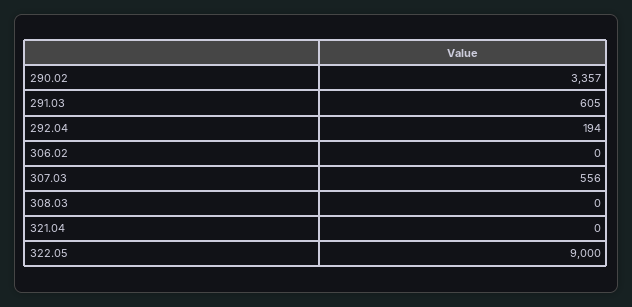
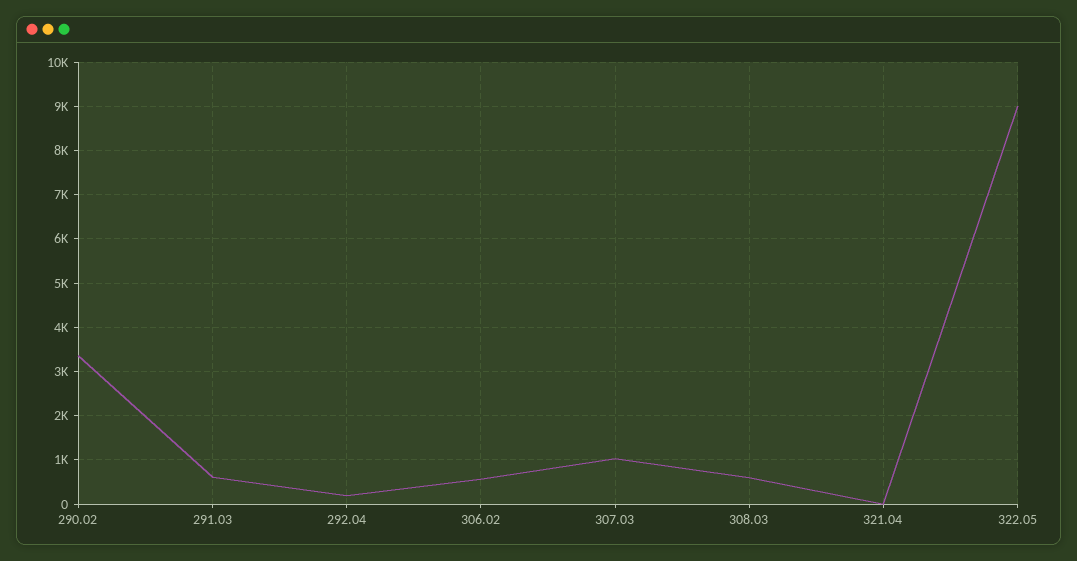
306.02: 0 -> 600
307.03: 556 -> 1000
308.03: 0 -> 600

